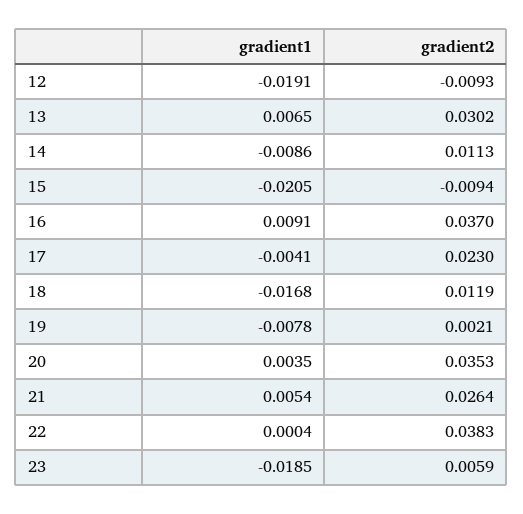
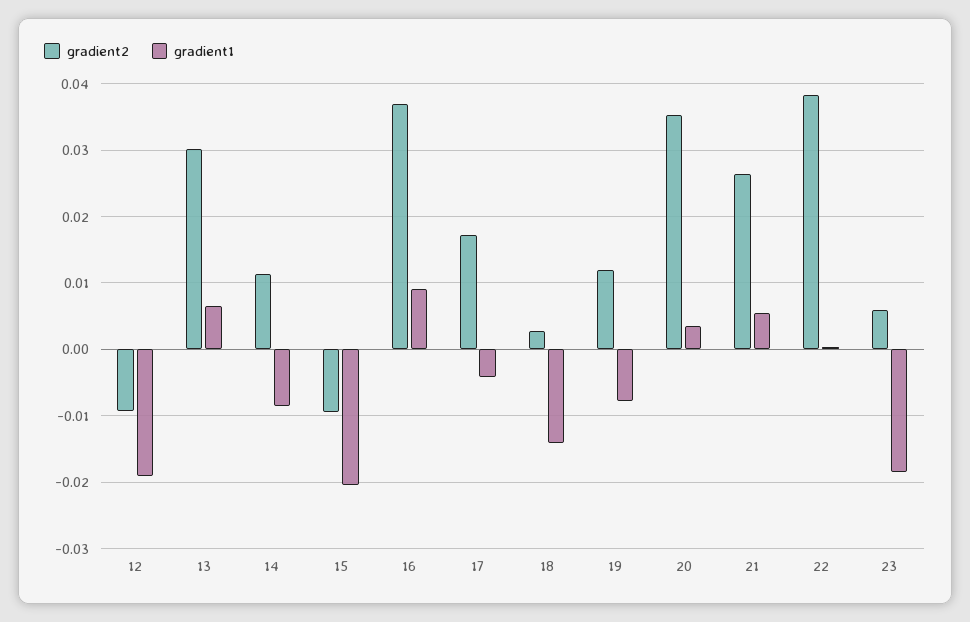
gradient2, 17: 0.023 -> 0.017
gradient1, 18: -0.0168 -> -0.014
gradient2, 18: 0.0119 -> 0.003
gradient2, 19: 0.0021 -> 0.012

